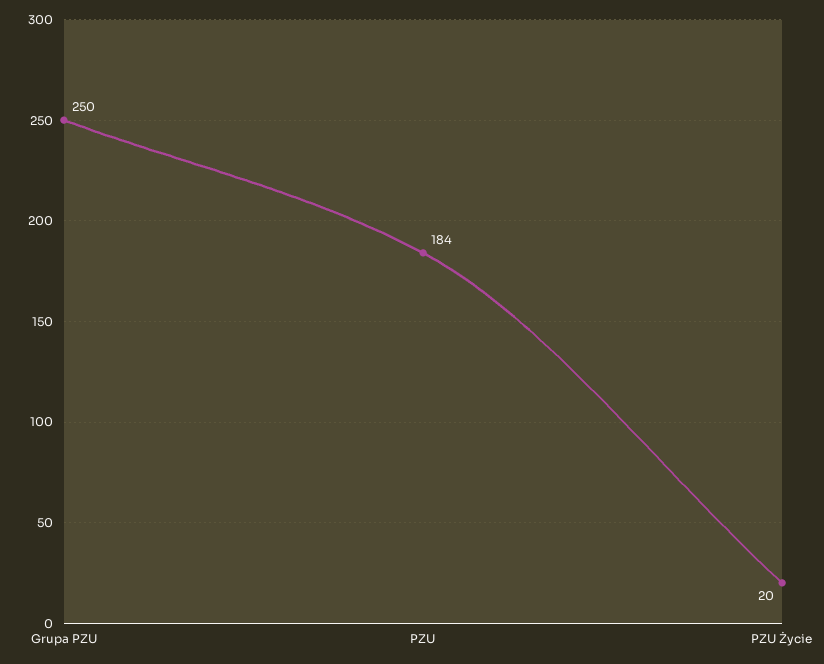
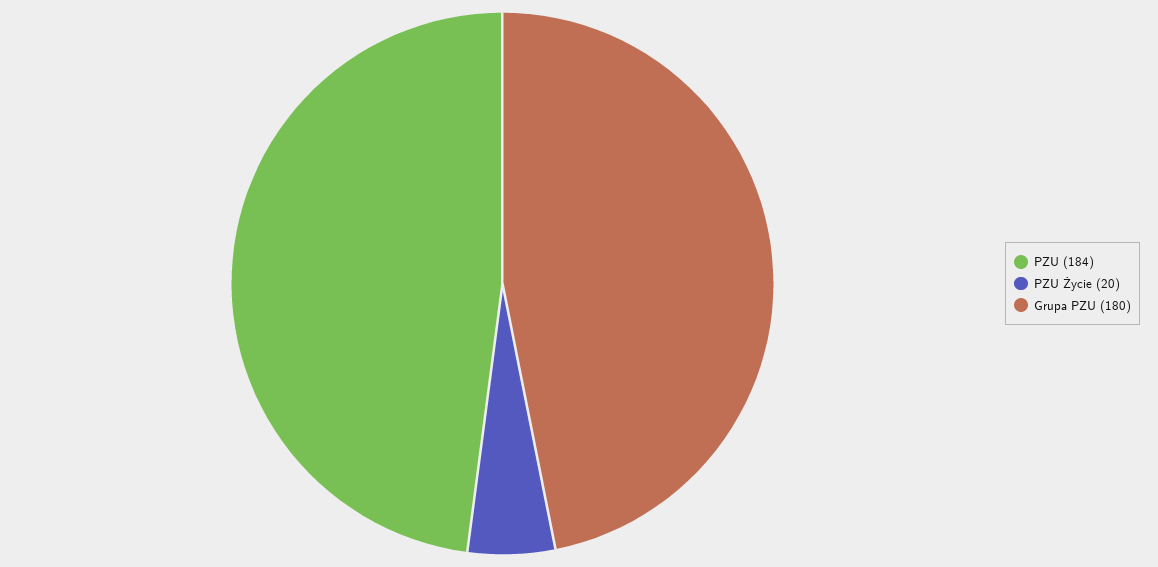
Grupa PZU: 250 -> 180

